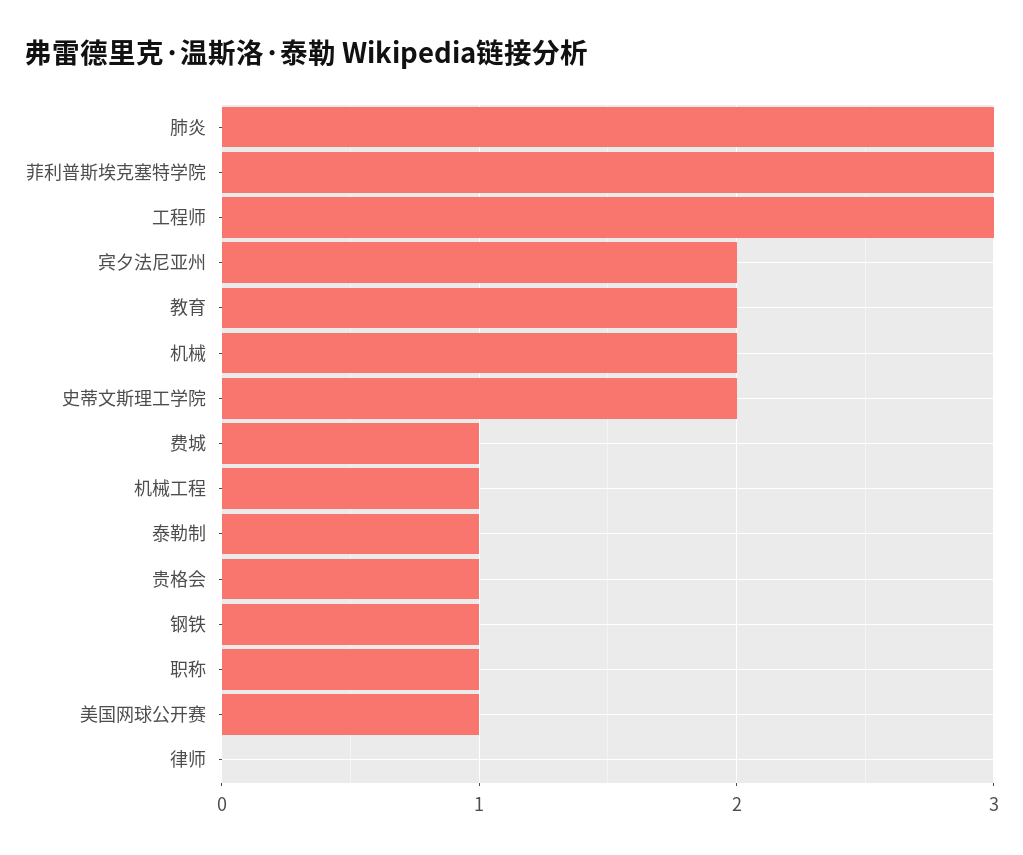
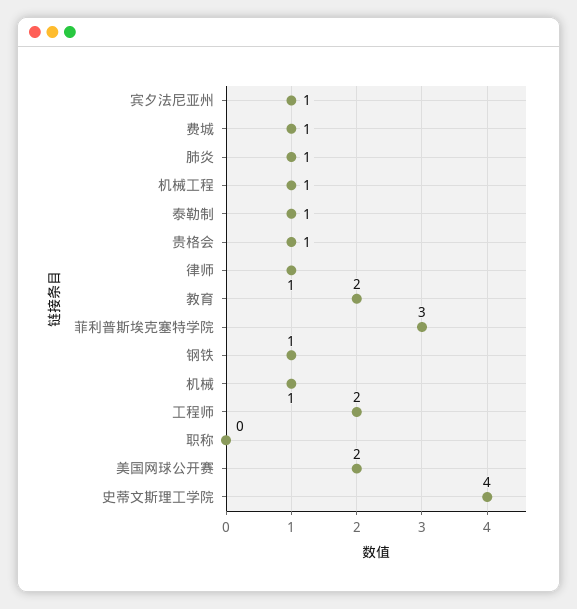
肺炎: 3 -> 1
工程师: 3 -> 2
宾夕法尼亚州: 2 -> 1
机械: 2 -> 1
史蒂文斯理工学院: 2 -> 4
职称: 1 -> 0
美国网球公开赛: 1 -> 2
律师: 0 -> 1

